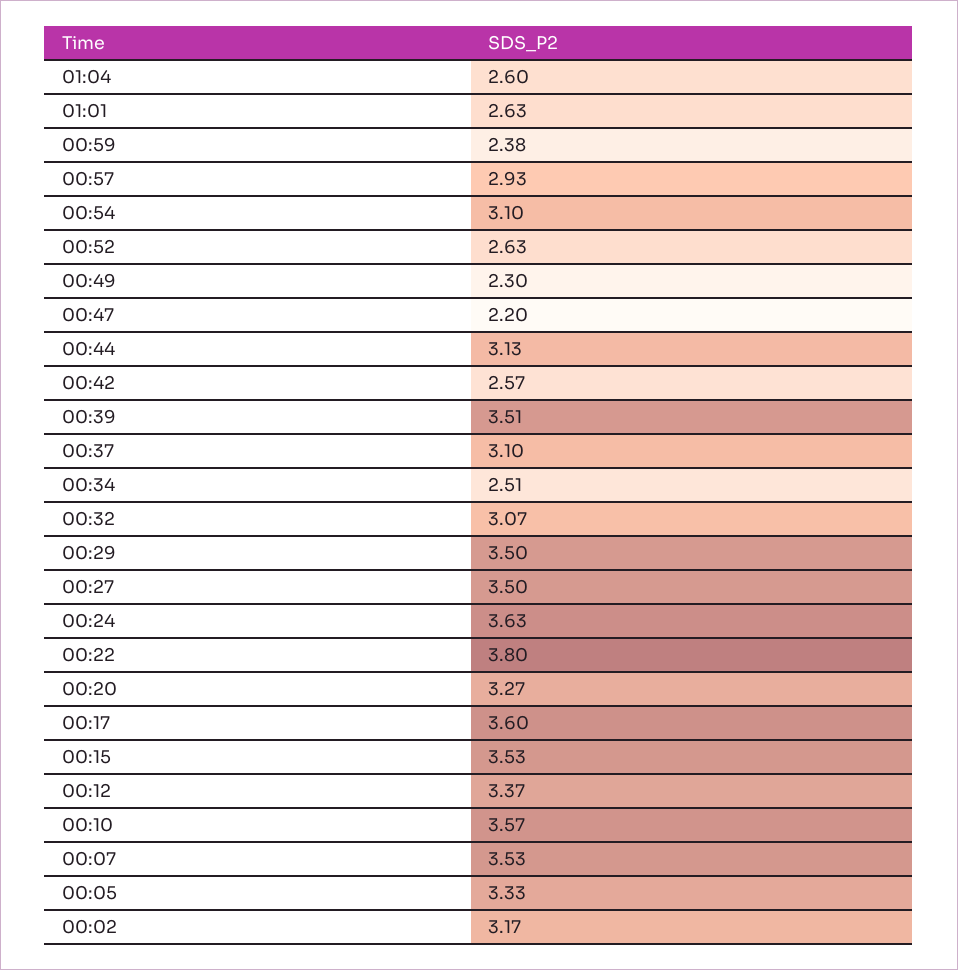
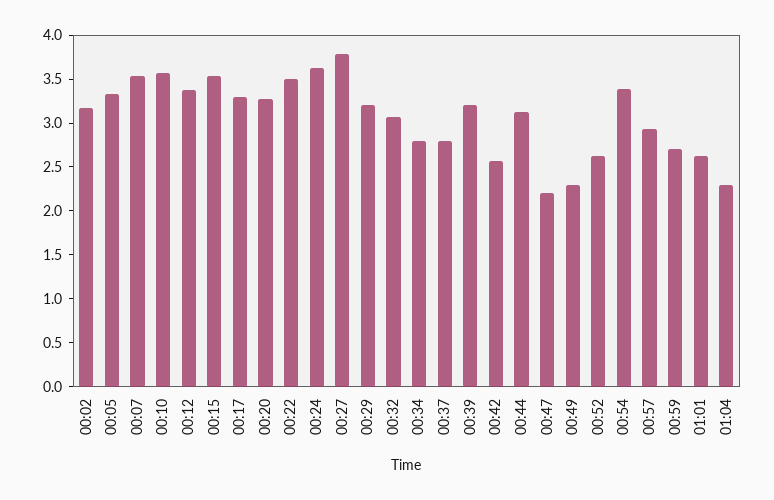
01:04: 2.6 -> 2.3
00:59: 2.38 -> 2.7
00:54: 3.1 -> 3.4
00:39: 3.51 -> 3.2
00:37: 3.1 -> 2.8
00:34: 2.51 -> 2.8
00:29: 3.5 -> 3.2
00:27: 3.5 -> 3.8
00:22: 3.8 -> 3.5
00:17: 3.6 -> 3.3

